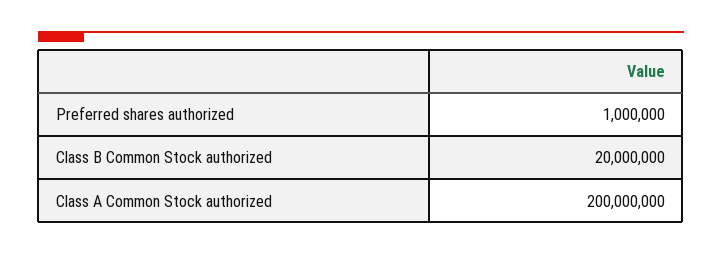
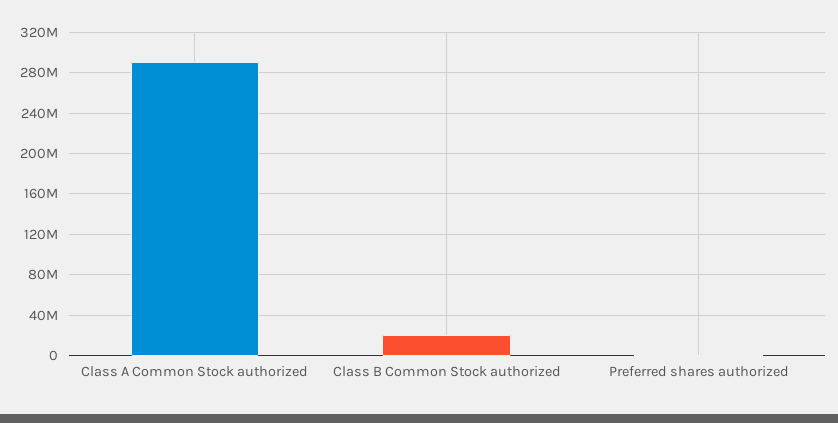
Class A Common Stock authorized: 200000000 -> 290000000

